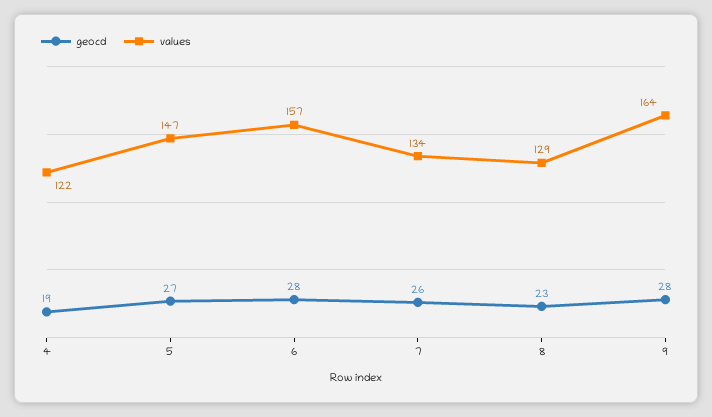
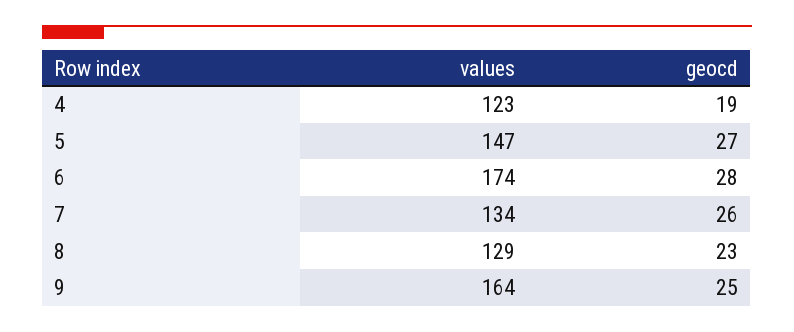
values, 4: 122 -> 123
values, 6: 157 -> 174
geocd, 9: 28 -> 25

